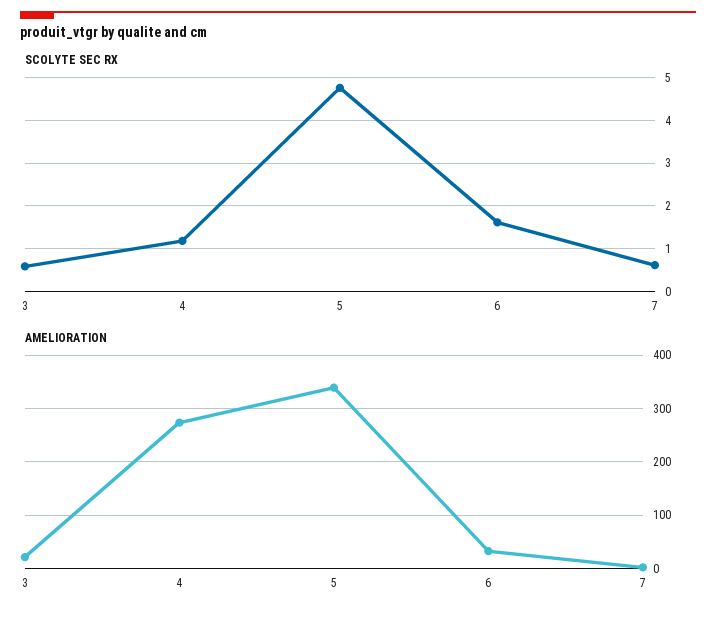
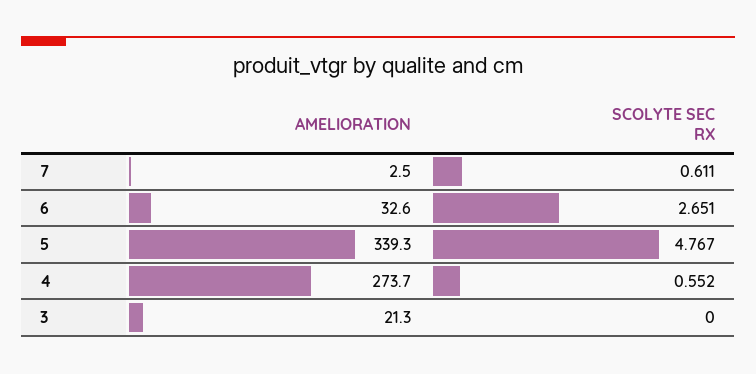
SCOLYTE SEC RX, 3: 0.6 -> 0
SCOLYTE SEC RX, 4: 1.2 -> 0.552
SCOLYTE SEC RX, 6: 1.6 -> 2.651

